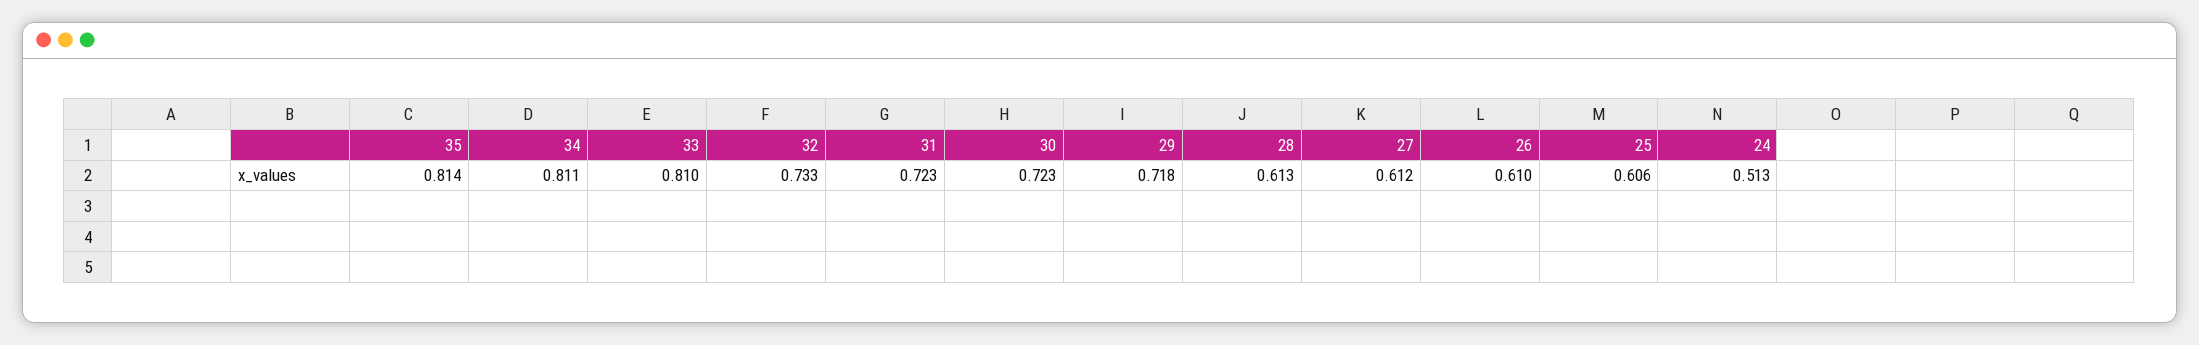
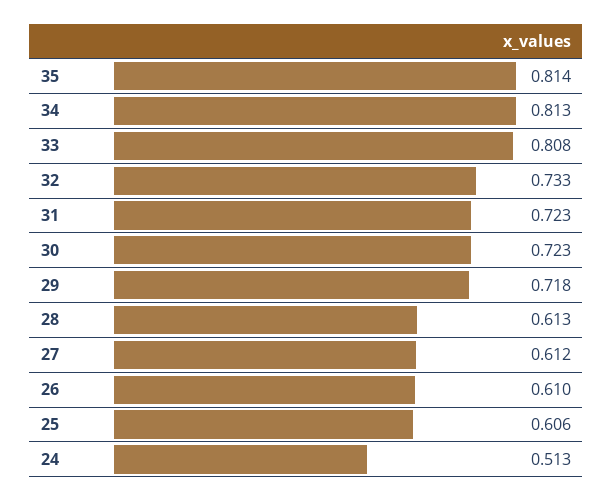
34: 0.811 -> 0.813
33: 0.81 -> 0.808

